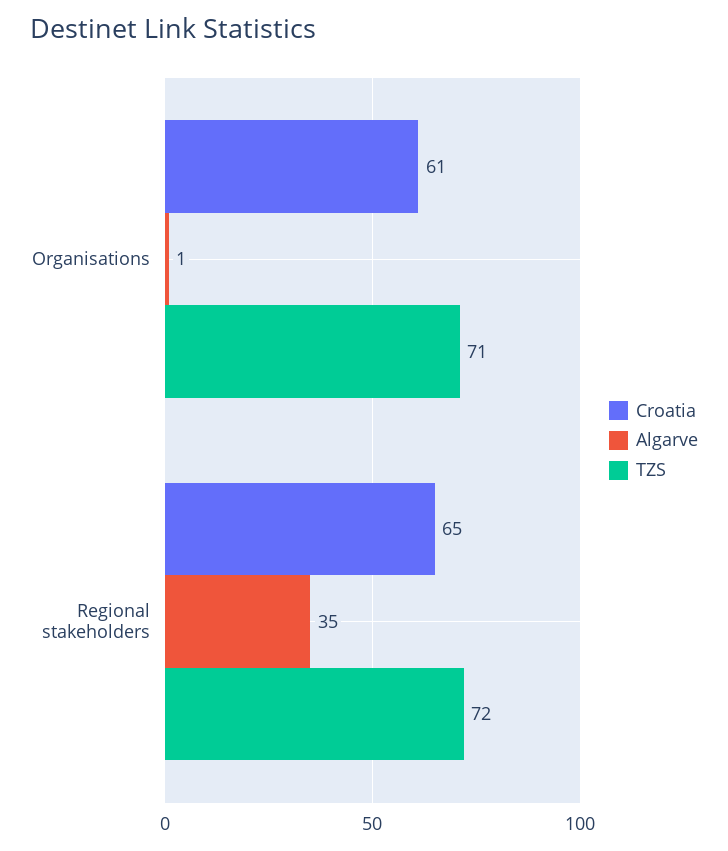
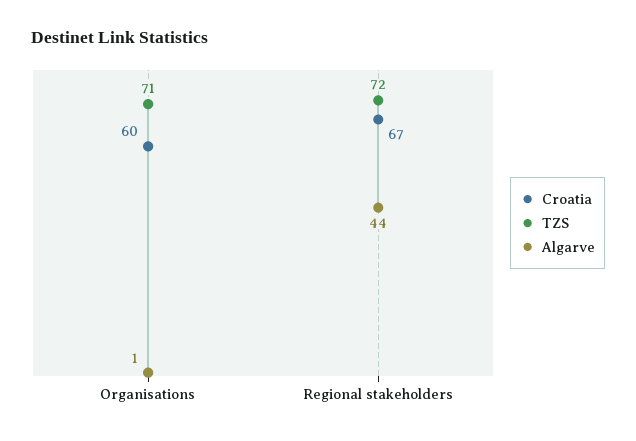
Croatia, Organisations: 61 -> 60
Croatia, Regional stakeholders: 65 -> 67
Algarve, Regional stakeholders: 35 -> 44

